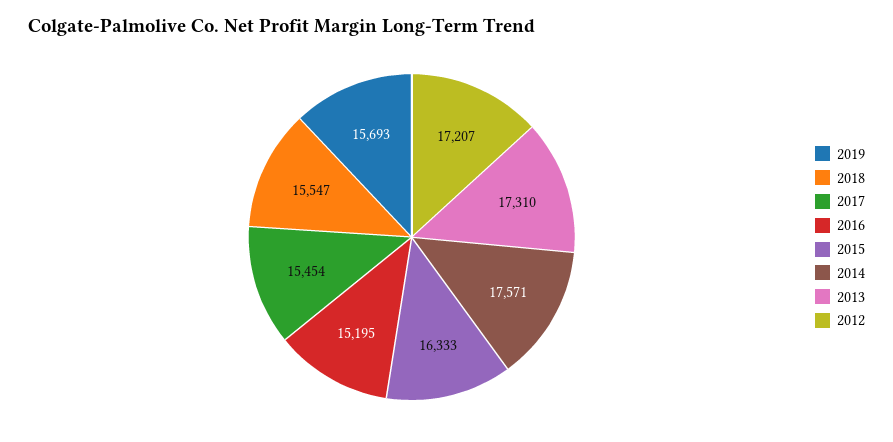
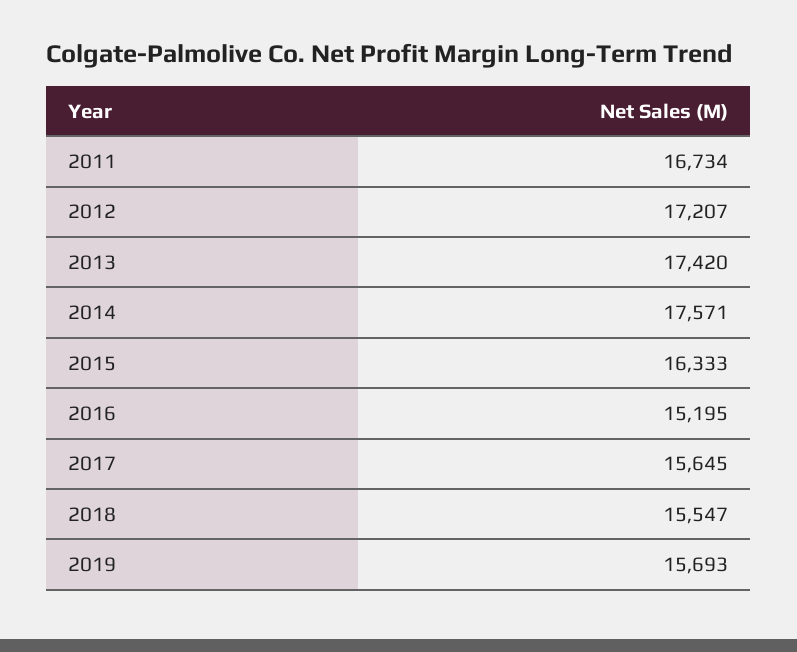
2017: 15454 -> 15645
2013: 17310 -> 17420
2011: none -> 16734

